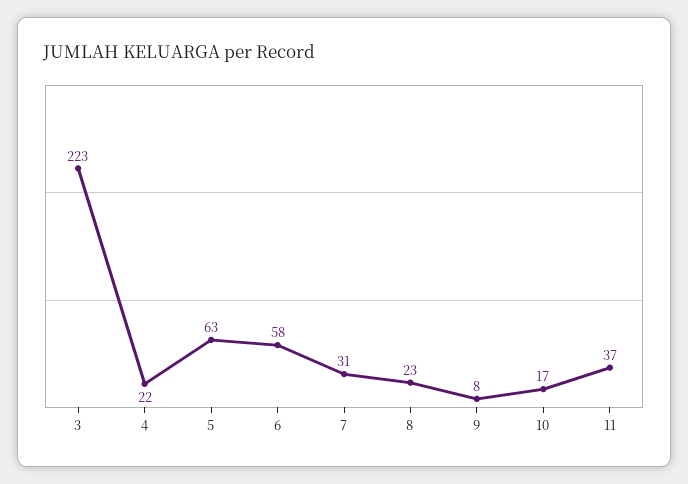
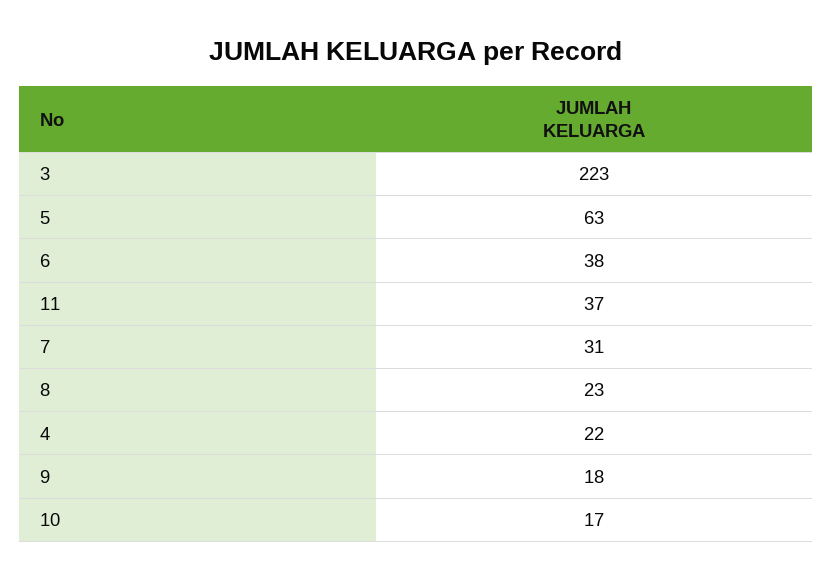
6: 58 -> 38
9: 8 -> 18

